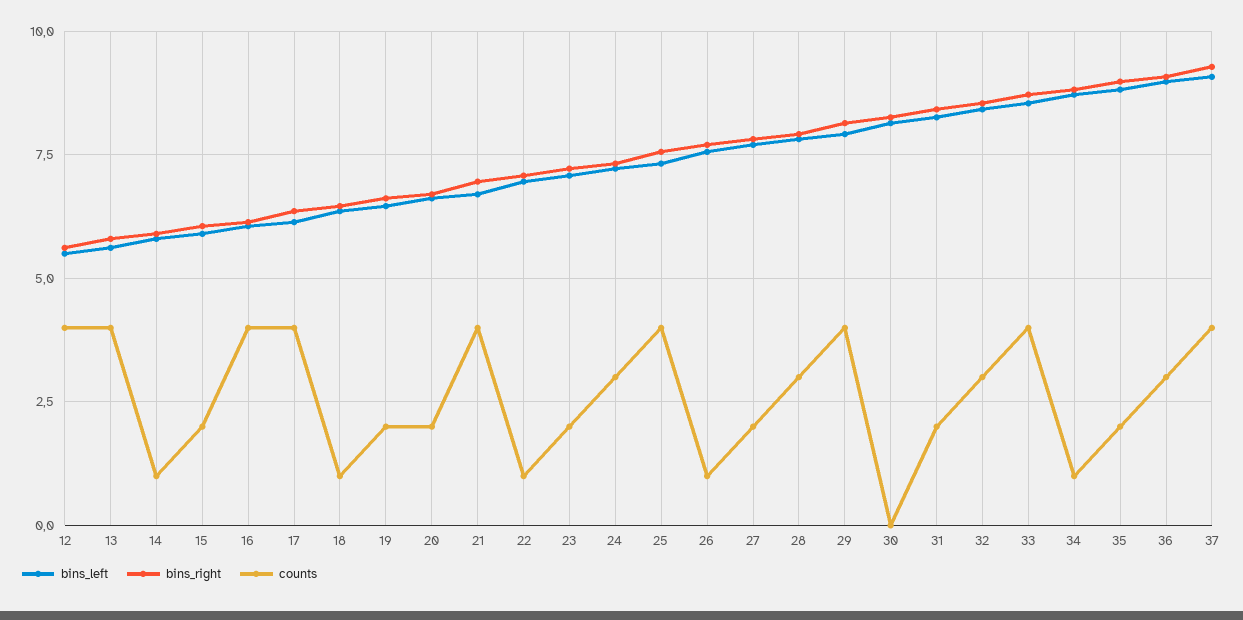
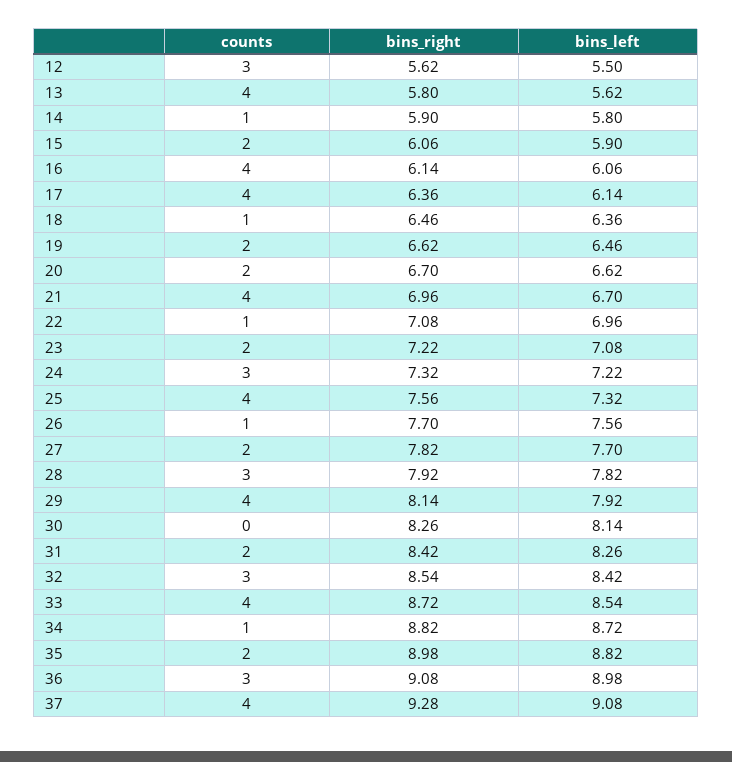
counts, 12: 4 -> 3

